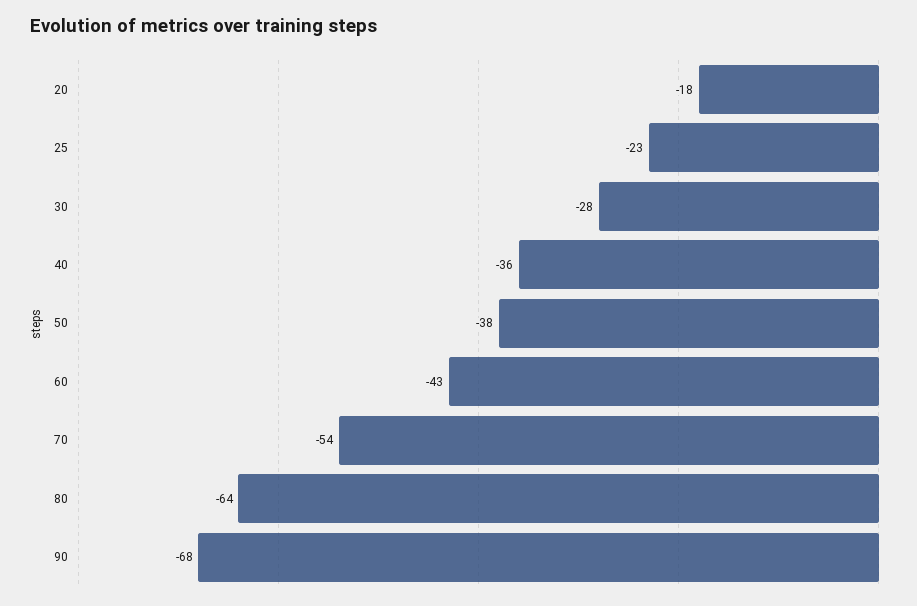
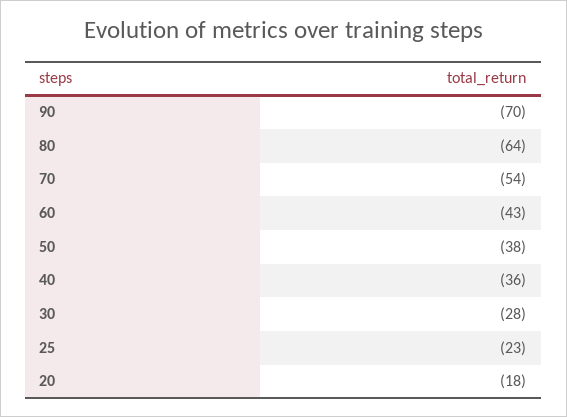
90: -68 -> -70

